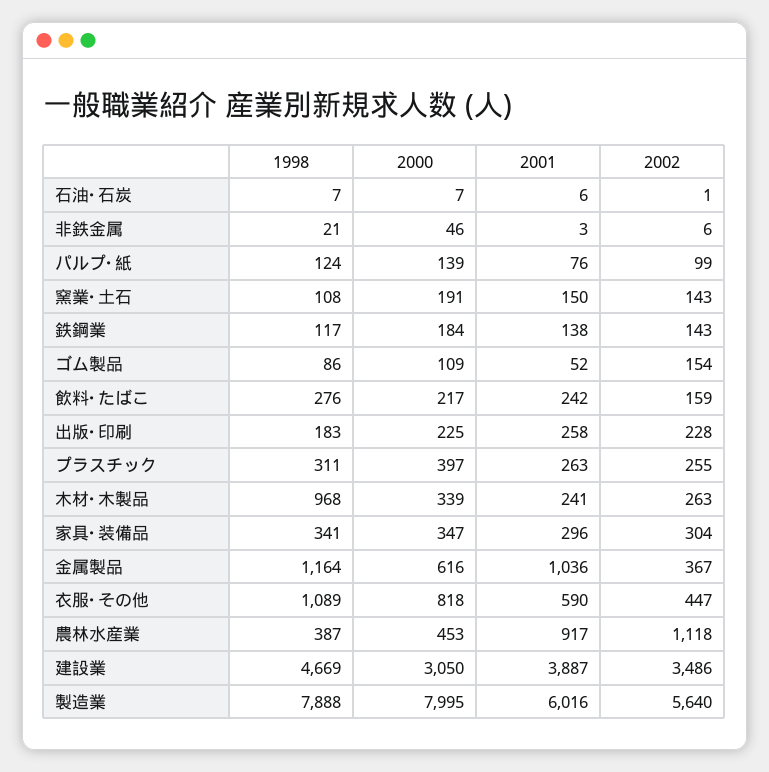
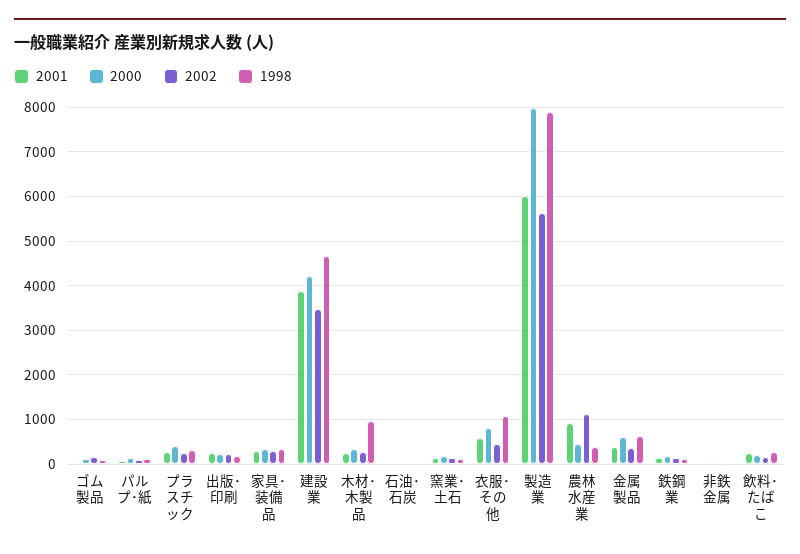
1998, 金属製品: 1164 -> 600
2001, 金属製品: 1036 -> 400
2000, 建設業: 3050 -> 4200

